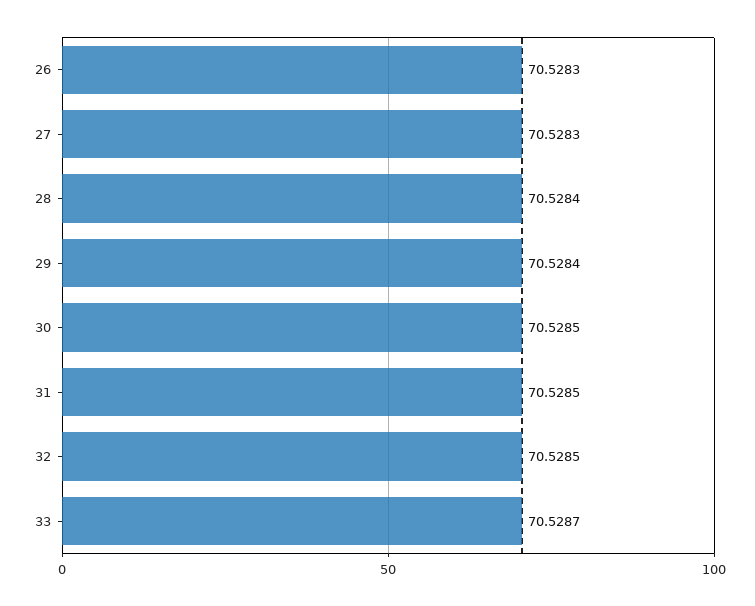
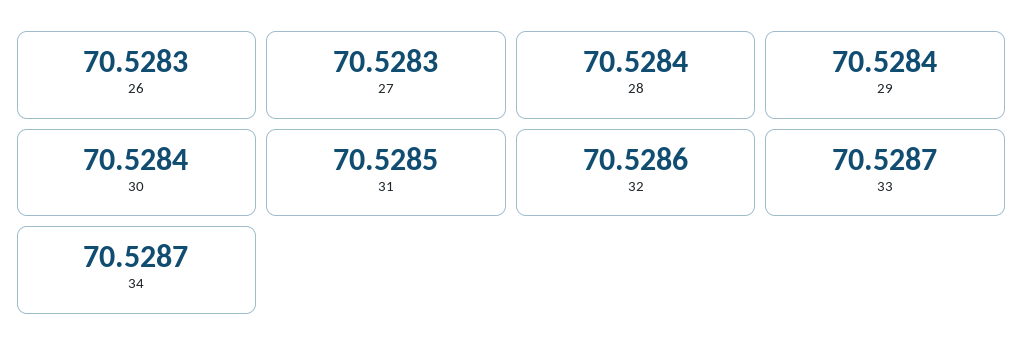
30: 70.5285 -> 70.5284
32: 70.5285 -> 70.5286
34: none -> 70.5287

